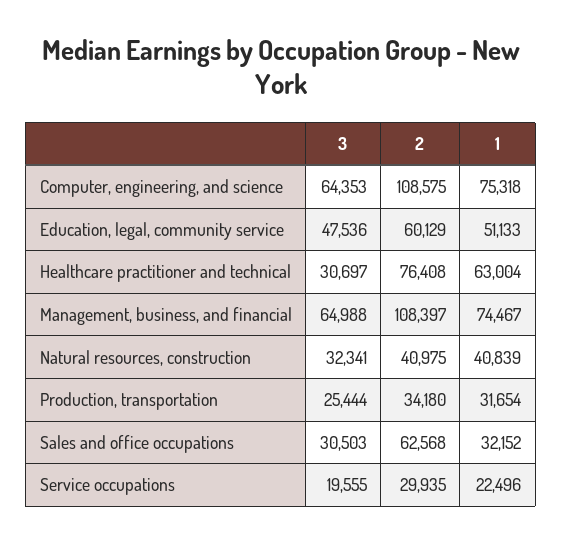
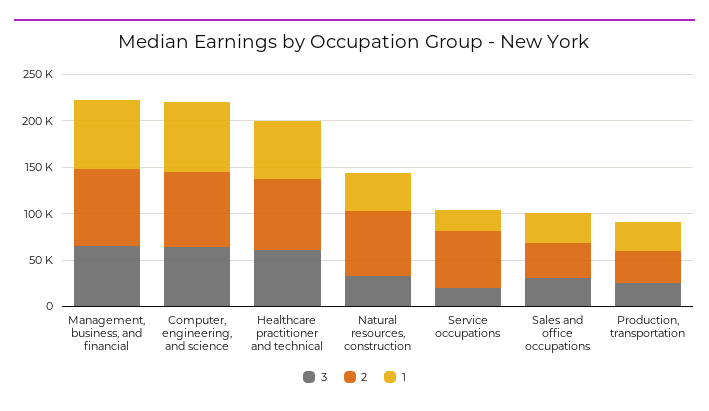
2, Computer, engineering, and science: 108575 -> 80000
3, Education, legal, community service: 47536 -> none
2, Education, legal, community service: 60129 -> none
1, Education, legal, community service: 51133 -> none
3, Healthcare practitioner and technical: 30697 -> 60000
2, Management, business, and financial: 108397 -> 80000
2, Natural resources, construction: 40975 -> 70000
2, Sales and office occupations: 62568 -> 40000
2, Service occupations: 29935 -> 60000

